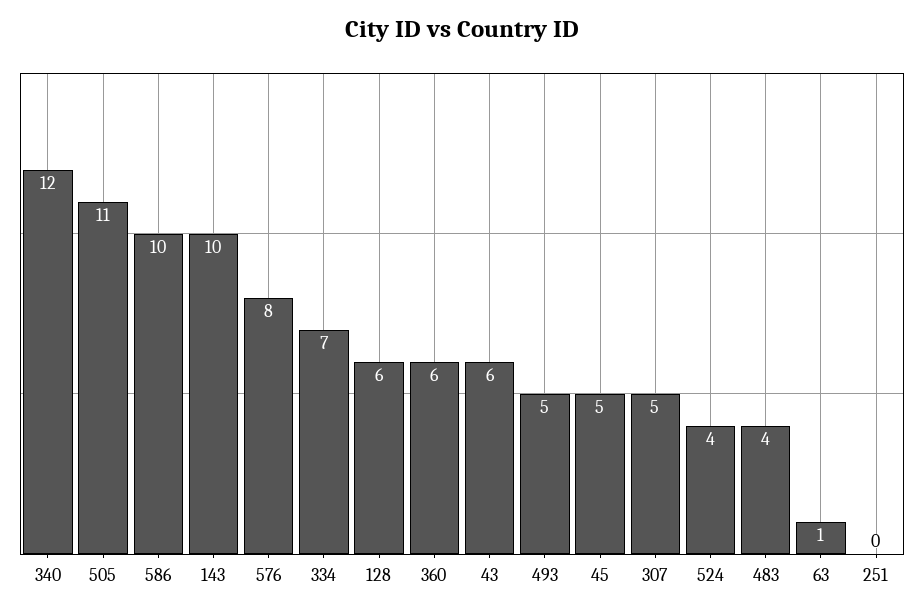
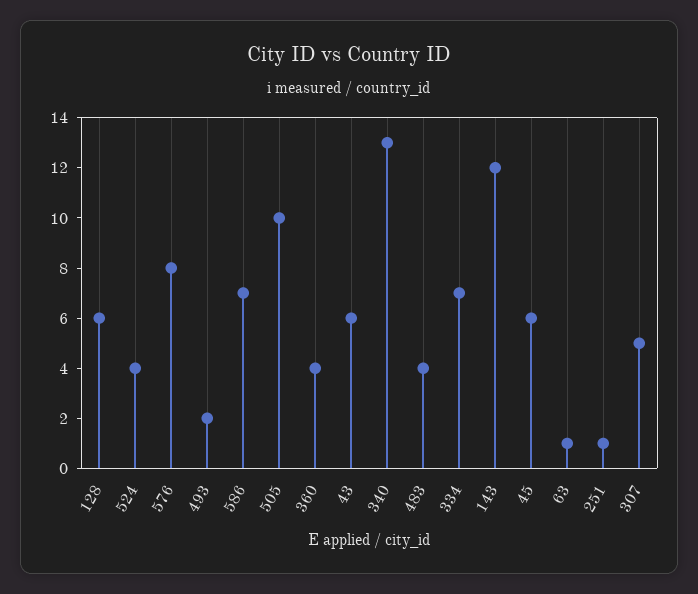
340: 12 -> 13
505: 11 -> 10
586: 10 -> 7
143: 10 -> 12
360: 6 -> 4
493: 5 -> 2
45: 5 -> 6
251: 0 -> 1

